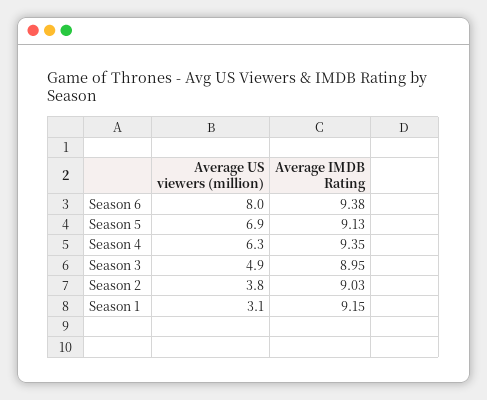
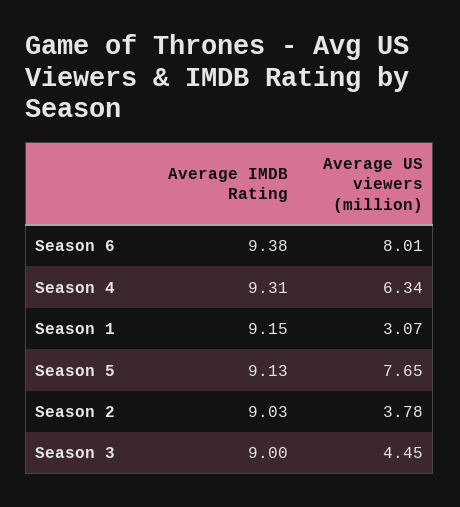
Average US viewers (million), Season 5: 6.9 -> 7.65
Average IMDB Rating, Season 4: 9.35 -> 9.31
Average US viewers (million), Season 3: 4.9 -> 4.45
Average IMDB Rating, Season 3: 8.95 -> 9

